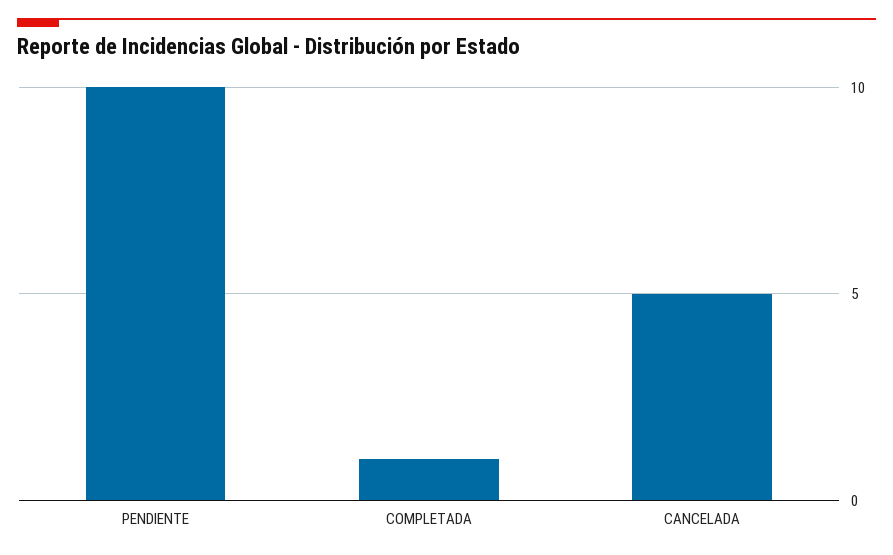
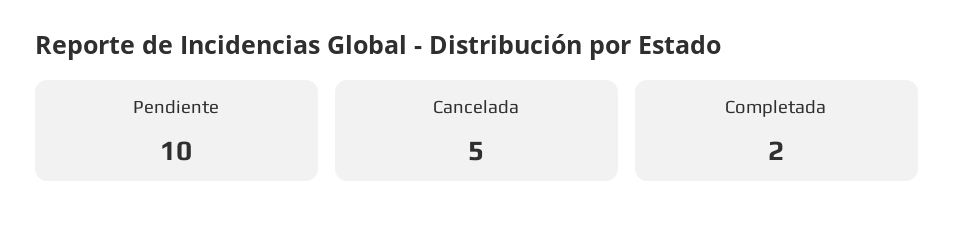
COMPLETADA: 1 -> 2

